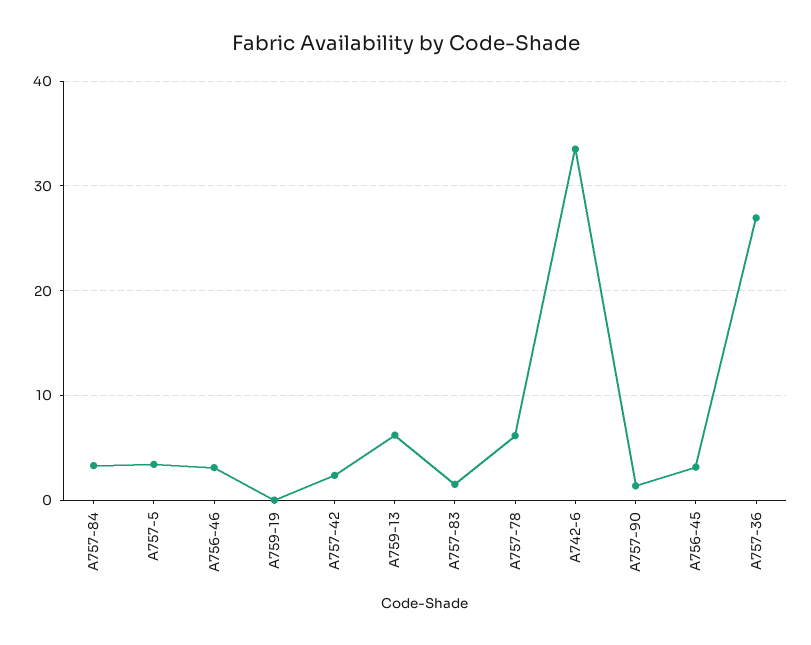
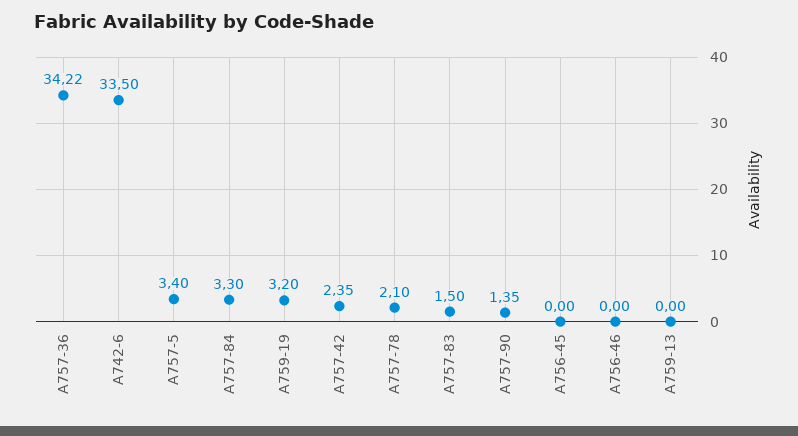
A756-46: 3 -> 0
A759-19: 0 -> 3.2
A759-13: 6 -> 0
A757-78: 6 -> 2.1
A756-45: 3 -> 0
A757-36: 27 -> 34.22

